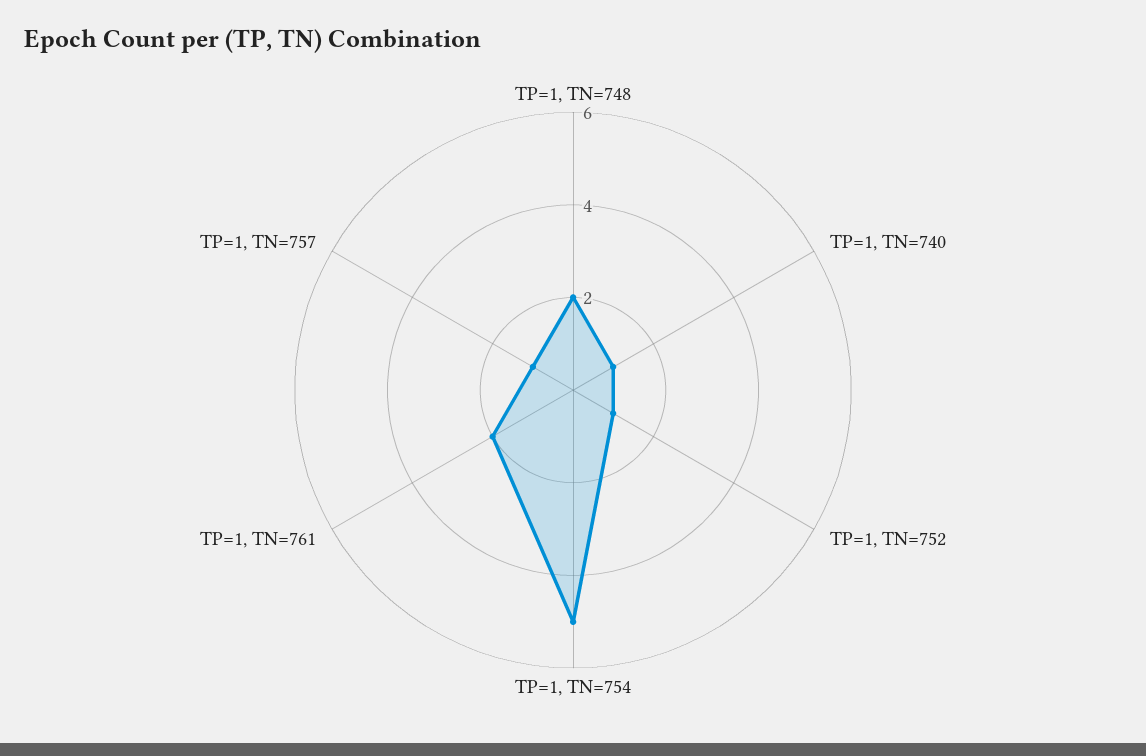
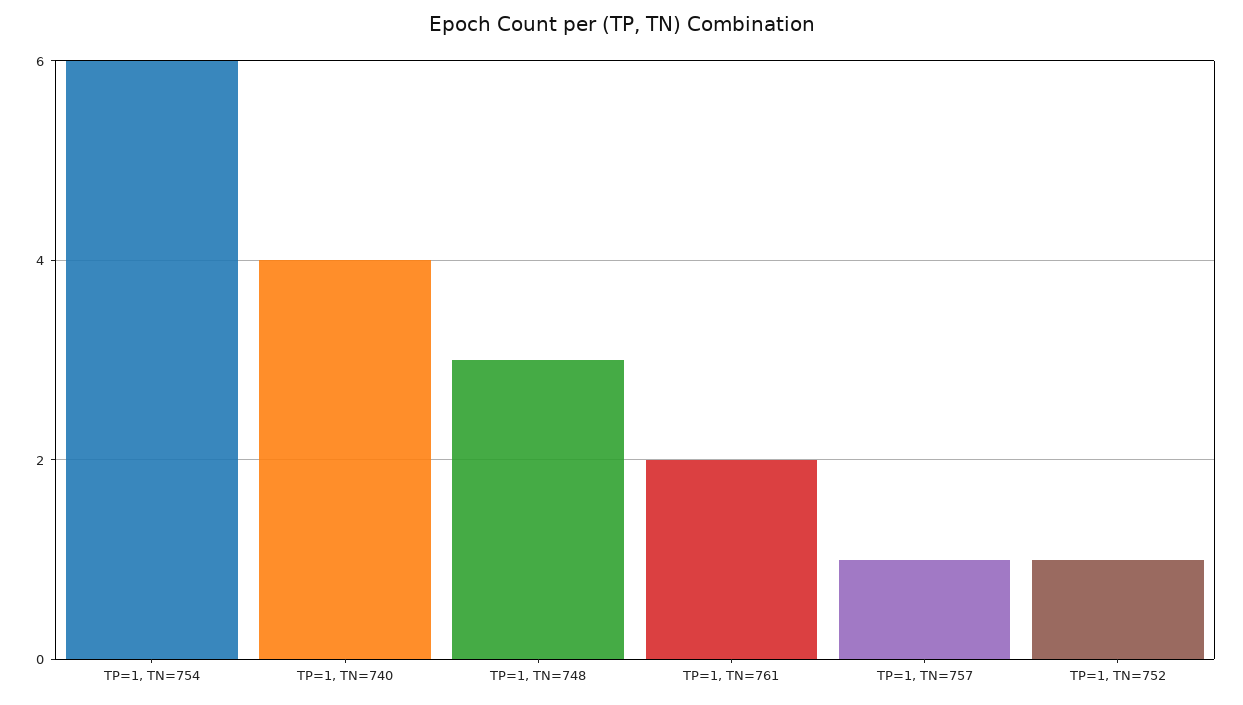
TP=1, TN=748: 2 -> 3
TP=1, TN=740: 1 -> 4
TP=1, TN=754: 5 -> 6

